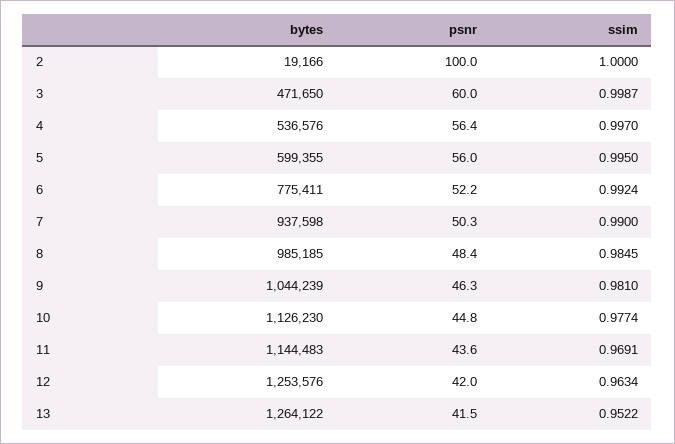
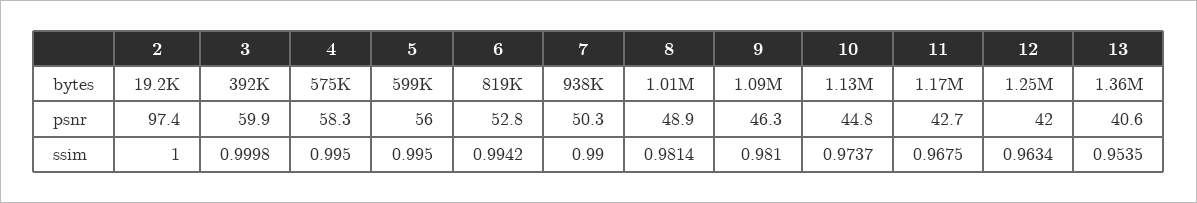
psnr, 2: 100 -> 97.4
bytes, 3: 471650 -> 392000
psnr, 3: 60 -> 59.9
ssim, 3: 0.9987 -> 0.9998
bytes, 4: 536576 -> 575000
psnr, 4: 56.4 -> 58.3
ssim, 4: 0.997 -> 0.995
bytes, 6: 775411 -> 819000
psnr, 6: 52.2 -> 52.8
ssim, 6: 0.9924 -> 0.9942
bytes, 8: 985185 -> 1010000
psnr, 8: 48.4 -> 48.9
ssim, 8: 0.9845 -> 0.9814
bytes, 9: 1044239 -> 1090000
ssim, 10: 0.9774 -> 0.9737
bytes, 11: 1144483 -> 1170000
psnr, 11: 43.6 -> 42.7
ssim, 11: 0.9691 -> 0.9675
bytes, 13: 1264122 -> 1360000
psnr, 13: 41.5 -> 40.6
ssim, 13: 0.9522 -> 0.9535

